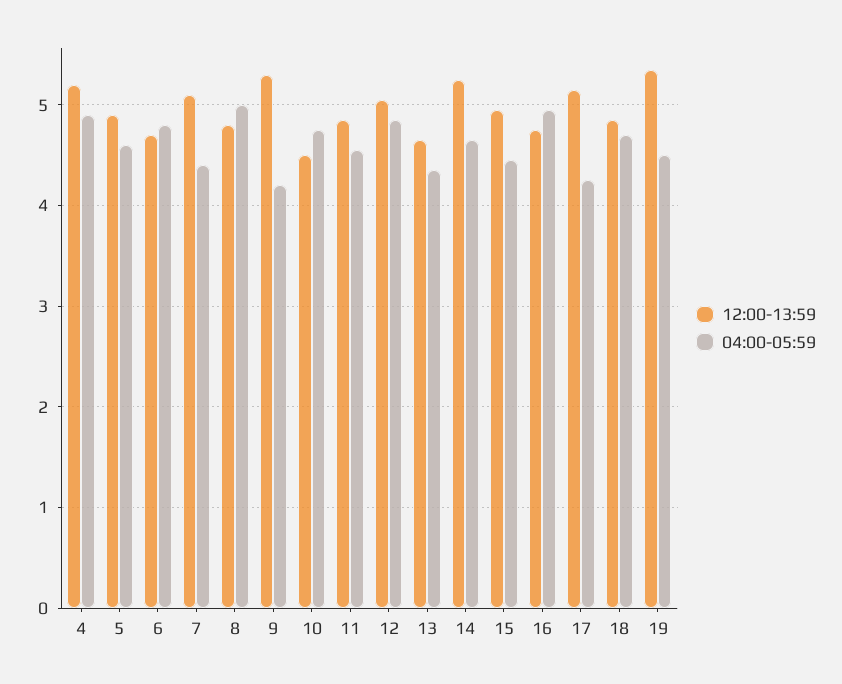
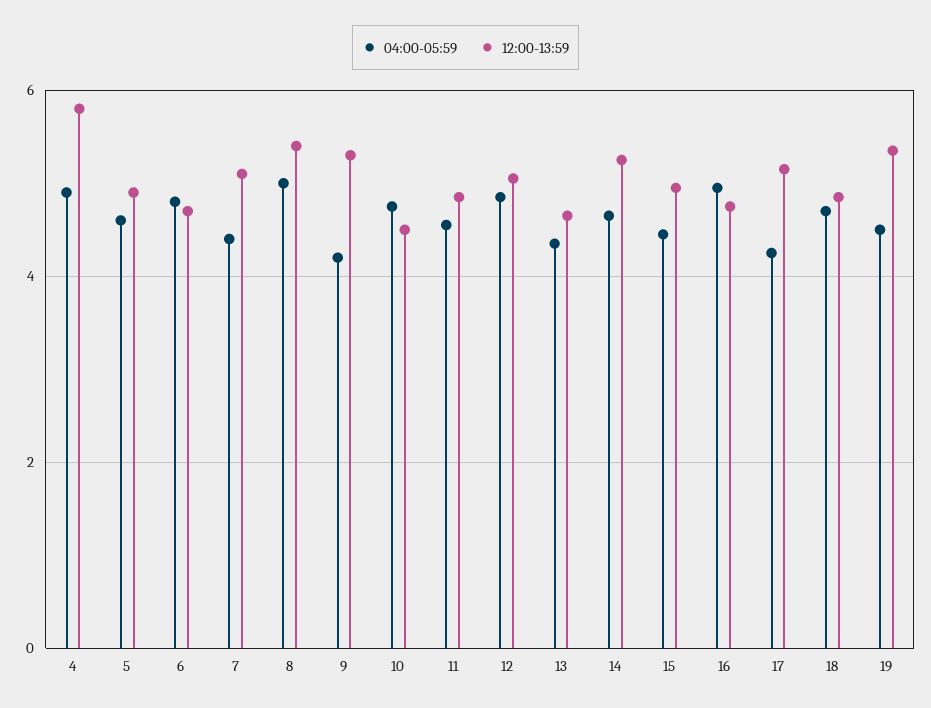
12:00-13:59, 4: 5.2 -> 5.8
12:00-13:59, 8: 4.8 -> 5.4

